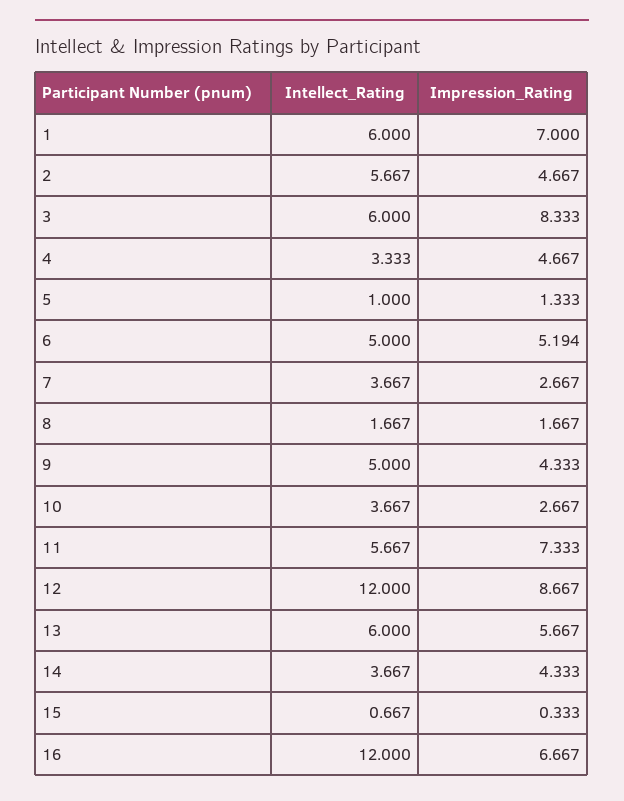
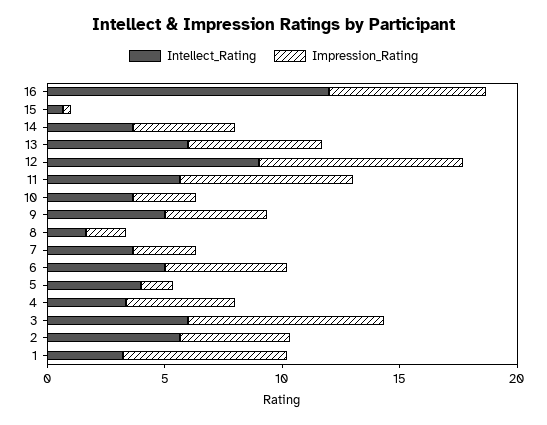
Intellect_Rating, 1: 6 -> 3
Intellect_Rating, 5: 1 -> 4
Intellect_Rating, 12: 12 -> 9

